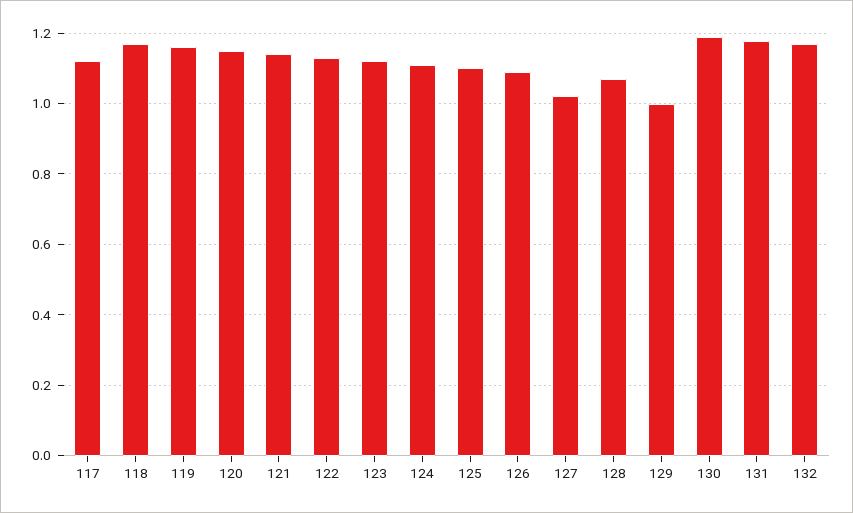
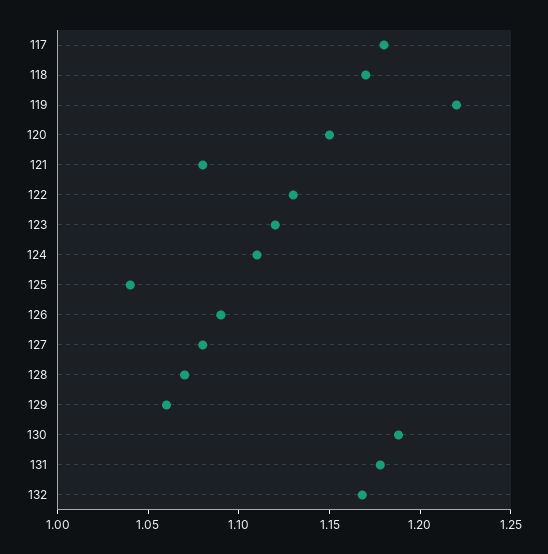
117: 1.12 -> 1.18
119: 1.16 -> 1.22
121: 1.14 -> 1.08
125: 1.1 -> 1.04
127: 1.02 -> 1.08
129: 1 -> 1.06

